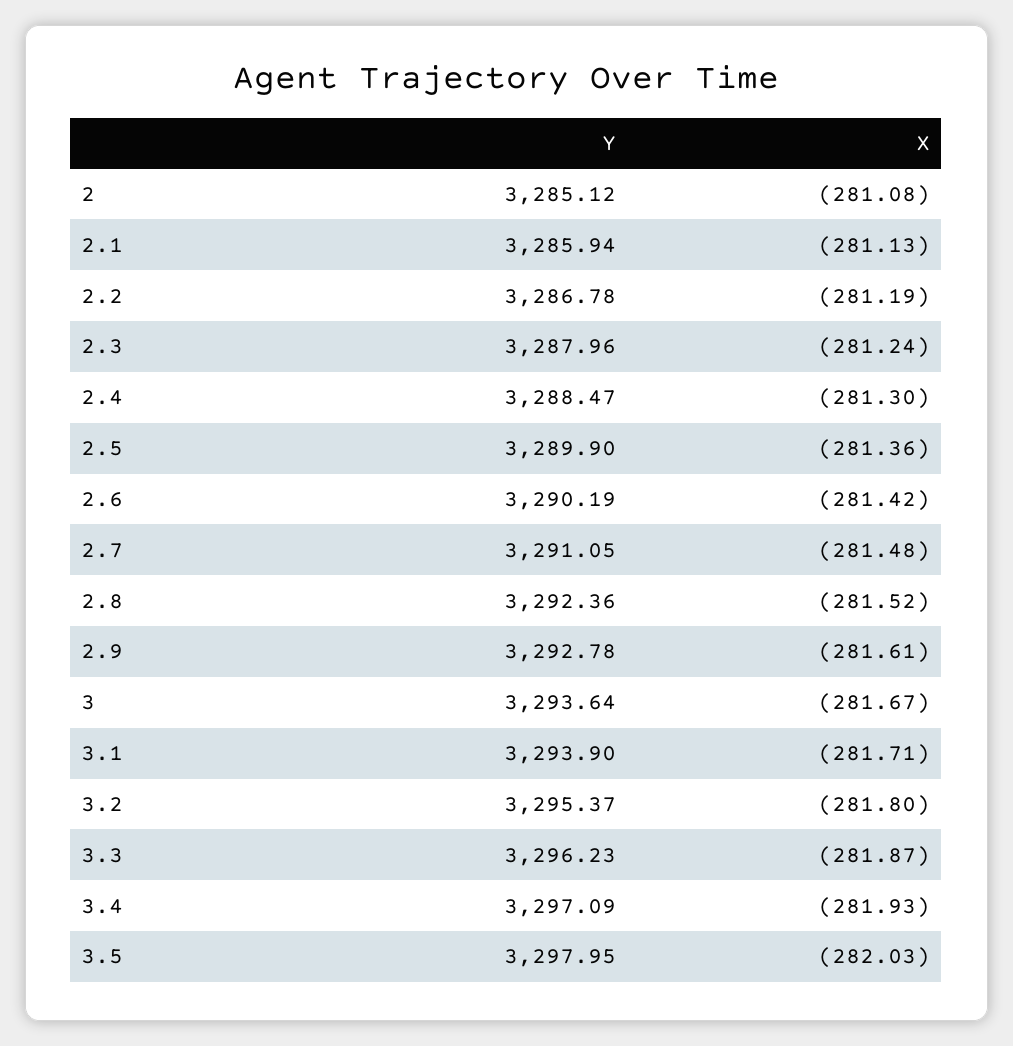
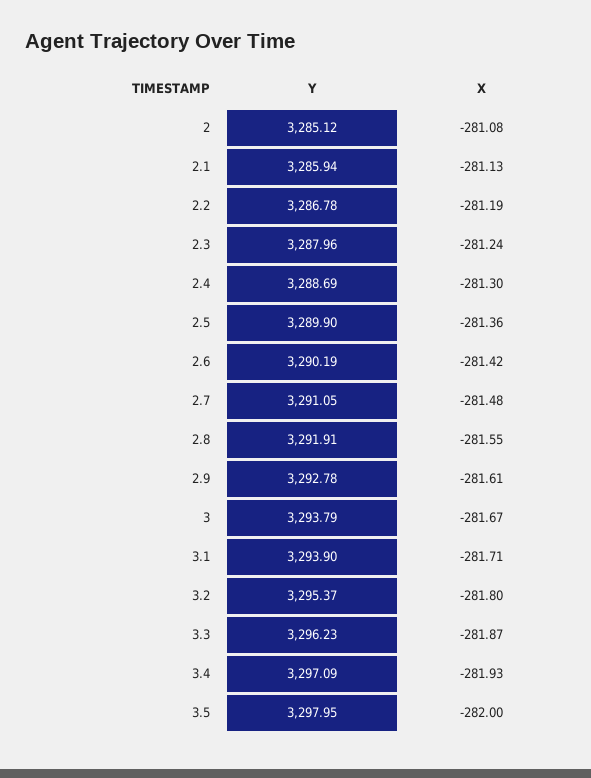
Y, 2.4: 3288.47 -> 3288.69
Y, 2.8: 3292.36 -> 3291.91
X, 2.8: -281.52 -> -281.55
Y, 3: 3293.64 -> 3293.79
X, 3.5: -282.03 -> -282

